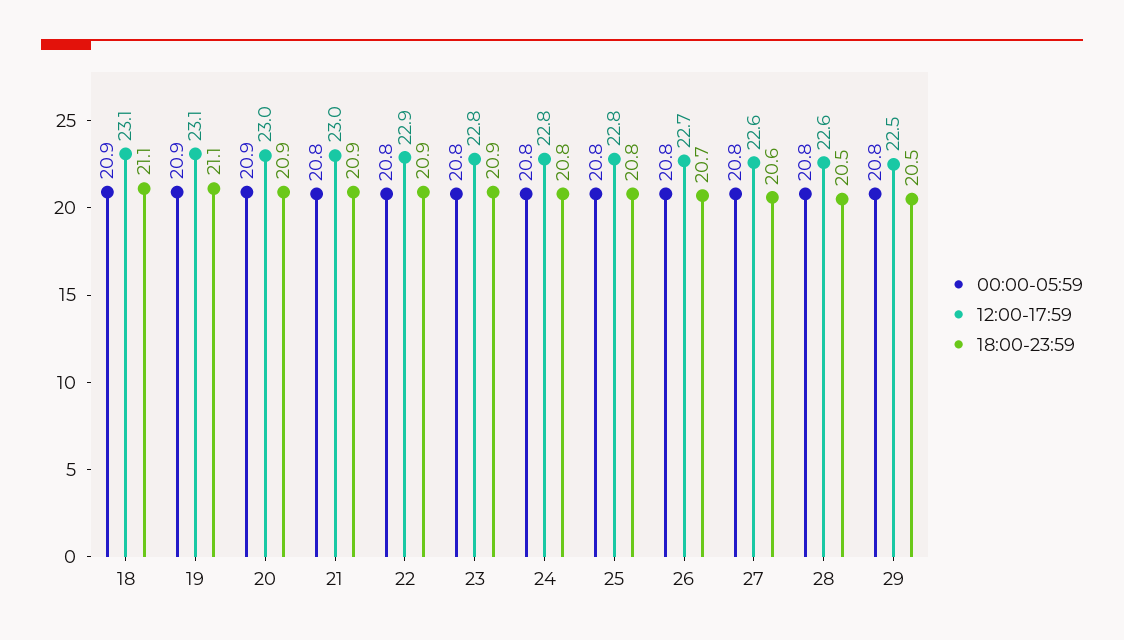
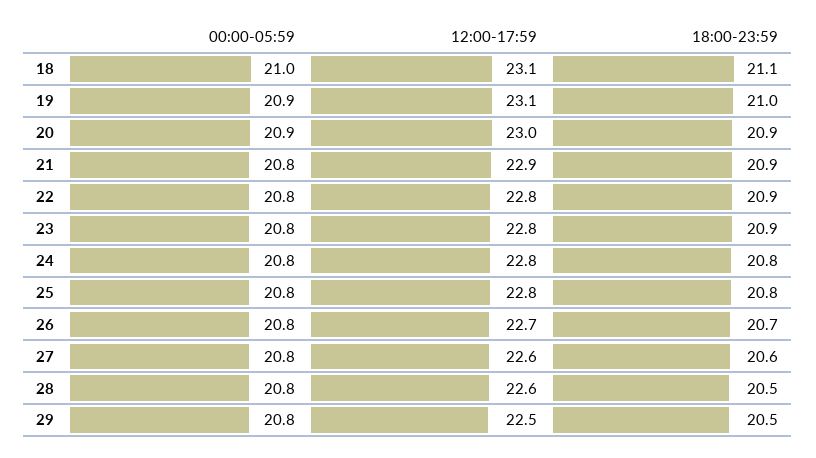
00:00-05:59, 18: 20.9 -> 21
18:00-23:59, 19: 21.1 -> 21
12:00-17:59, 21: 23 -> 22.9
12:00-17:59, 22: 22.9 -> 22.8

